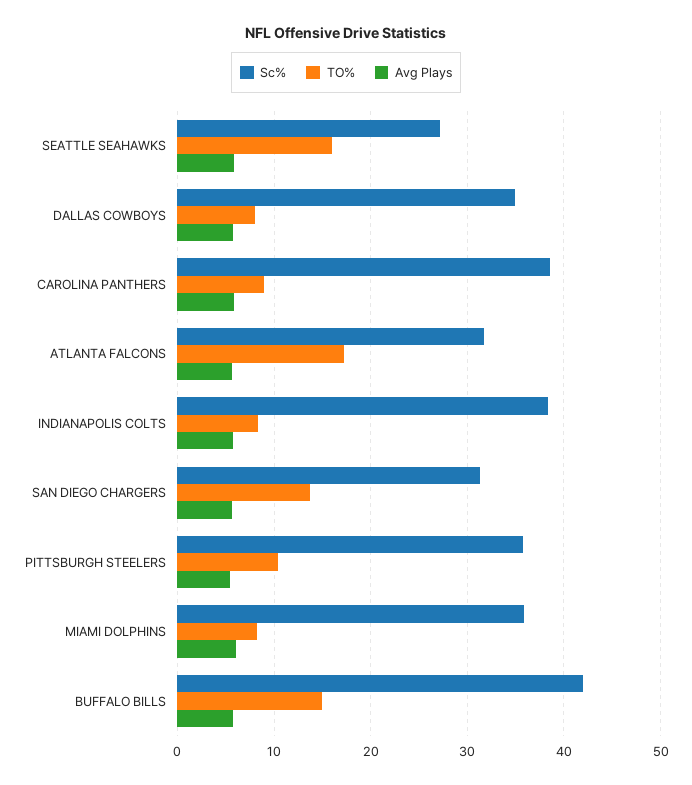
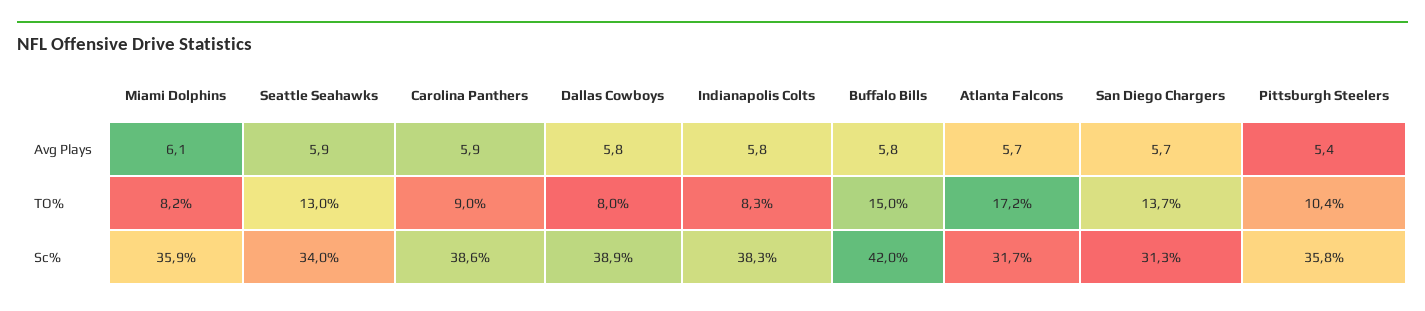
Sc%, SEATTLE SEAHAWKS: 27 -> 34
TO%, SEATTLE SEAHAWKS: 16 -> 13
Sc%, DALLAS COWBOYS: 35 -> 38.9

